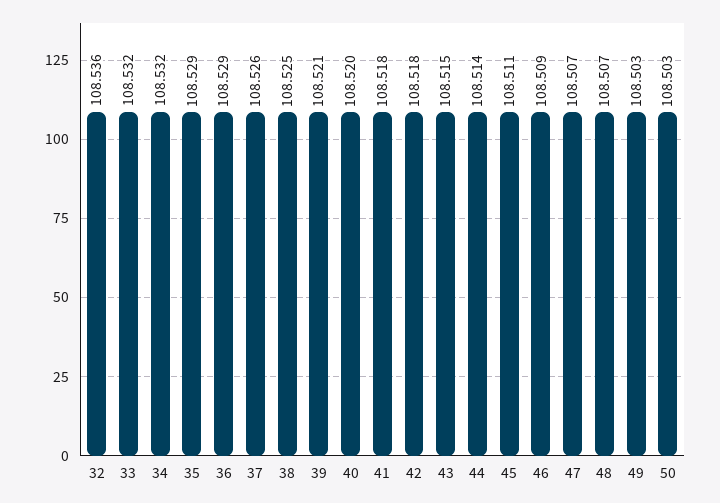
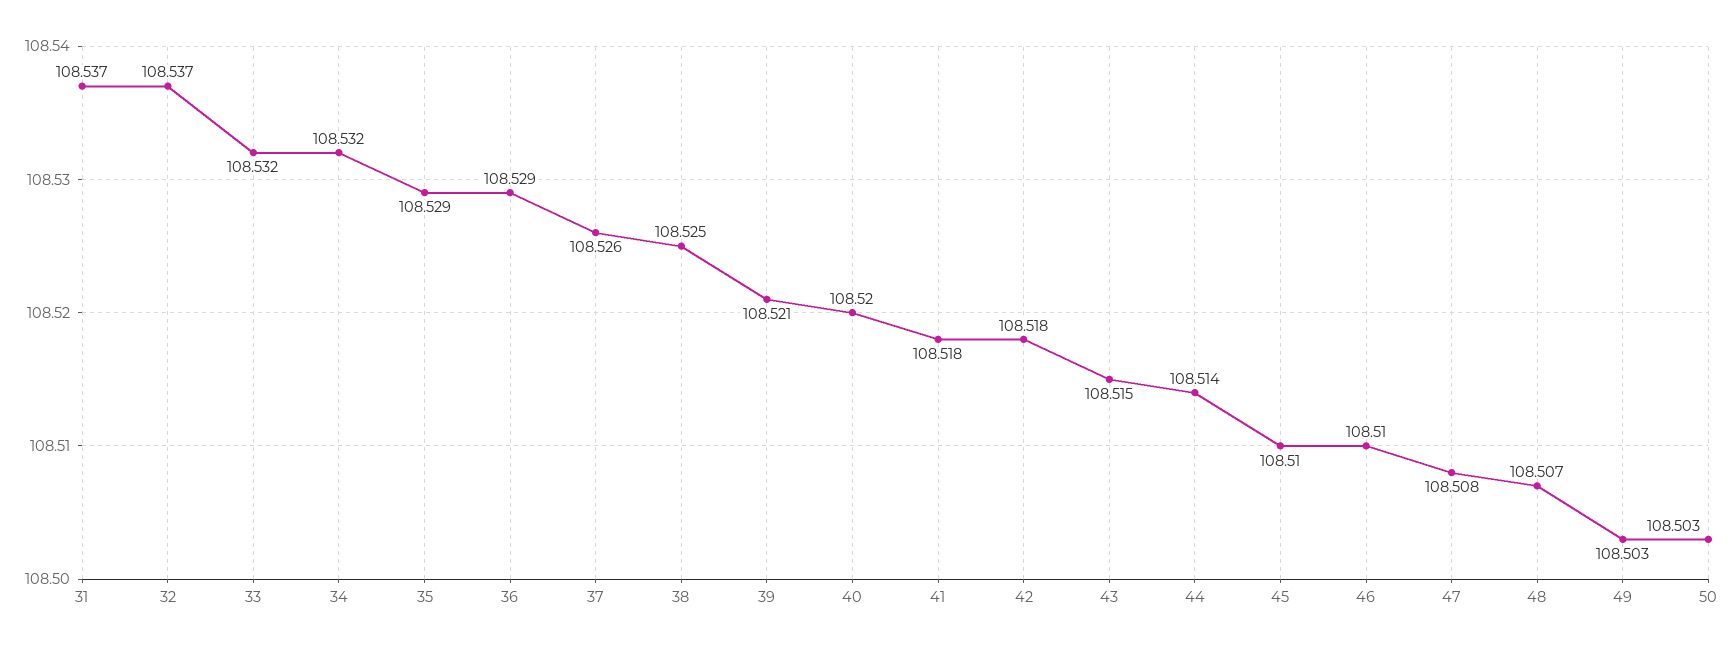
32: 108.536 -> 108.537
45: 108.511 -> 108.51
46: 108.509 -> 108.51
47: 108.507 -> 108.508
31: none -> 108.537

